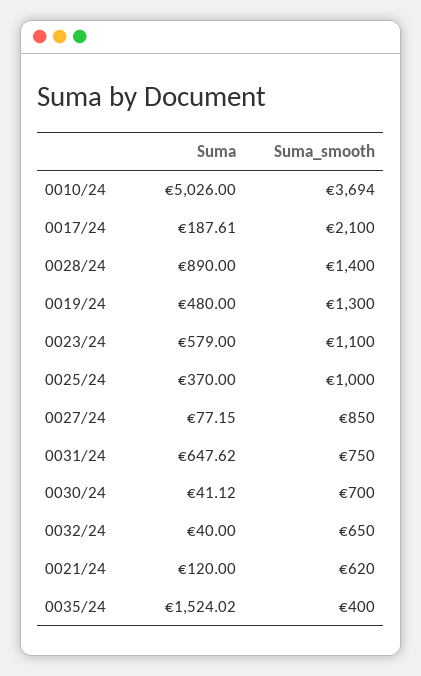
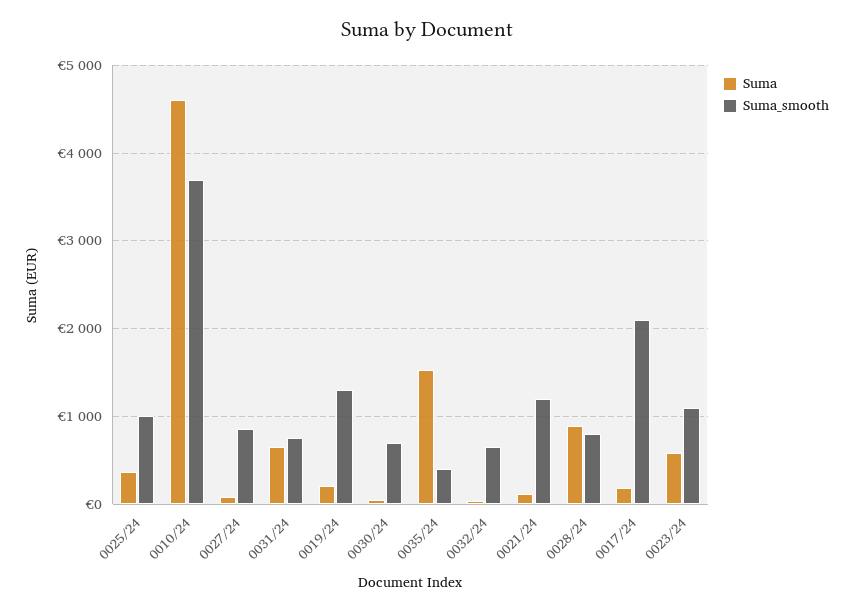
Suma, 0010/24: 5026 -> 4600
Suma_smooth, 0028/24: 1400 -> 800
Suma, 0019/24: 480 -> 200
Suma_smooth, 0021/24: 620 -> 1200

